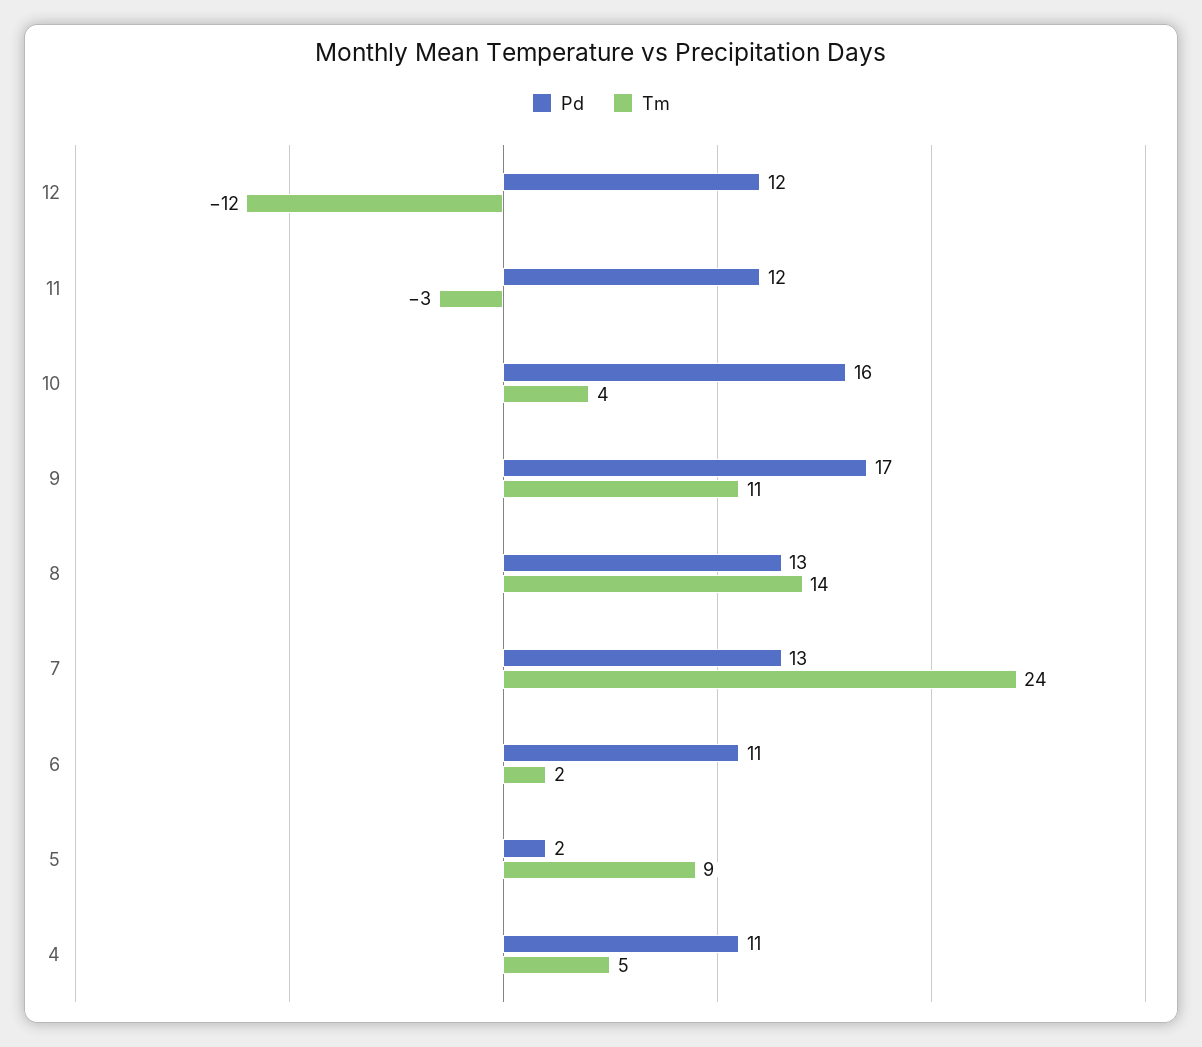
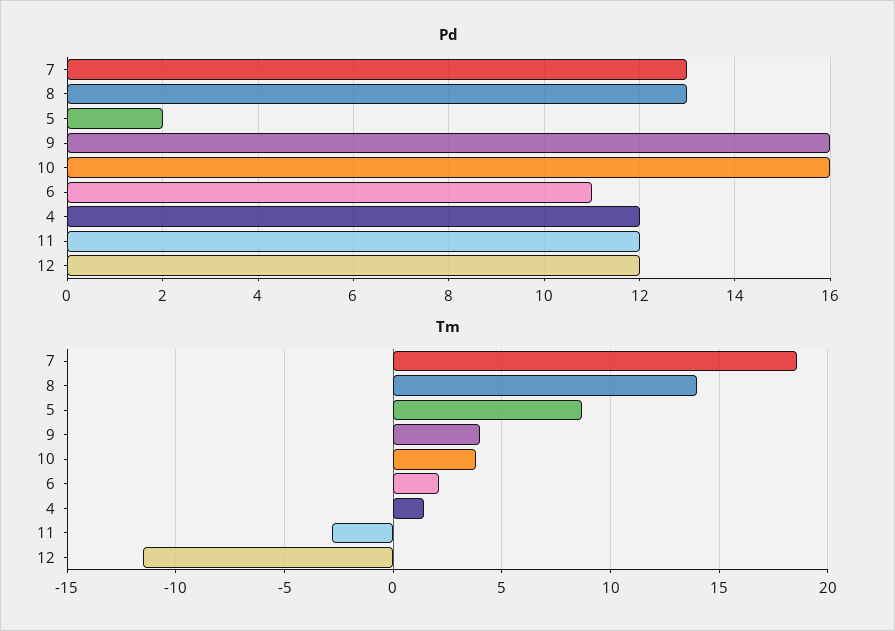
Pd, 9: 17 -> 16
Tm, 9: 11 -> 4
Tm, 7: 24 -> 18.5
Pd, 4: 11 -> 12
Tm, 4: 5 -> 1.5

